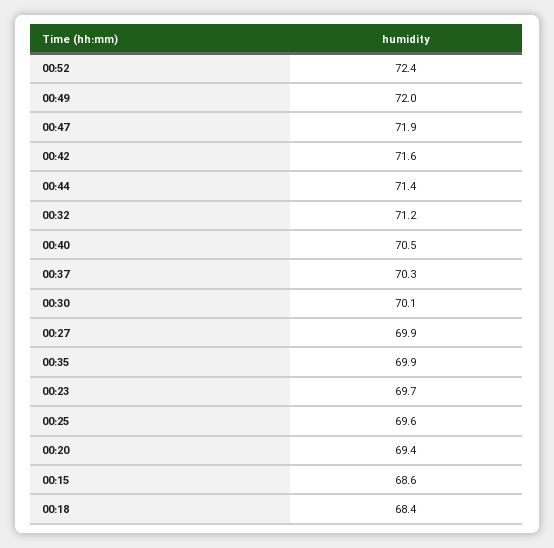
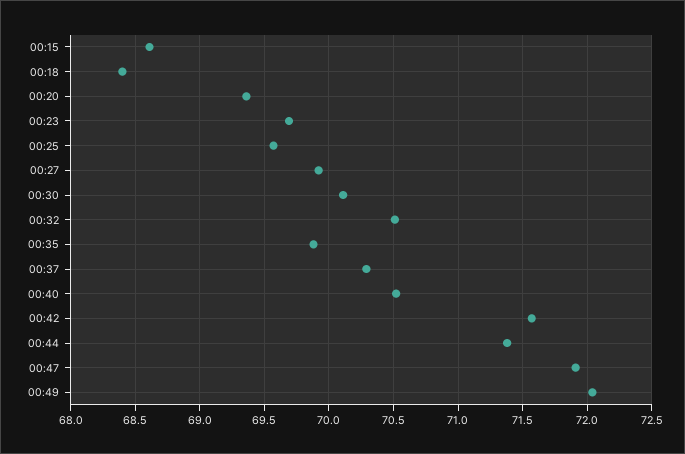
00:52: 72.4 -> none
00:32: 71.2 -> 70.5

